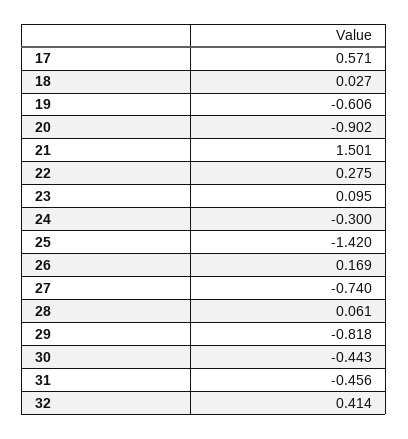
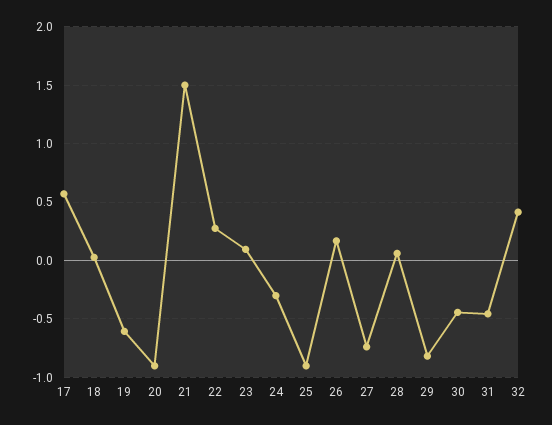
25: -1.42 -> -0.9

